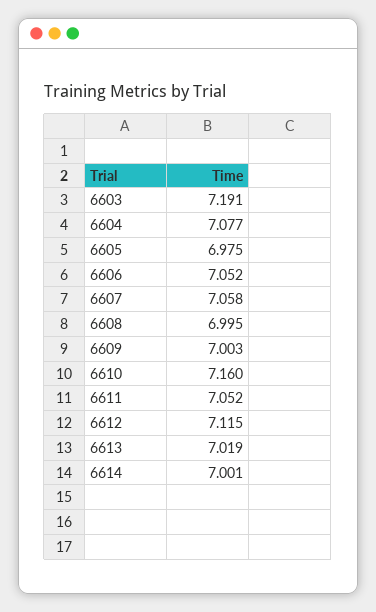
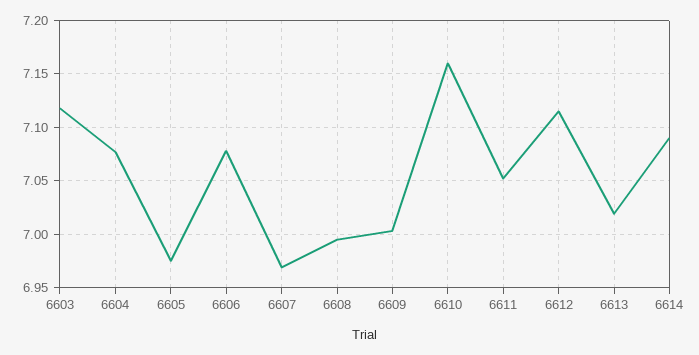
6603: 7.191 -> 7.12
6606: 7.052 -> 7.08
6607: 7.058 -> 6.97
6614: 7.001 -> 7.09

